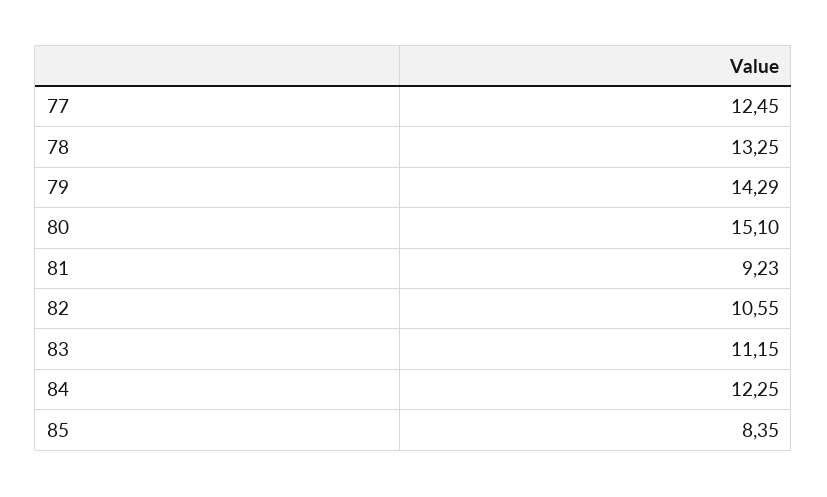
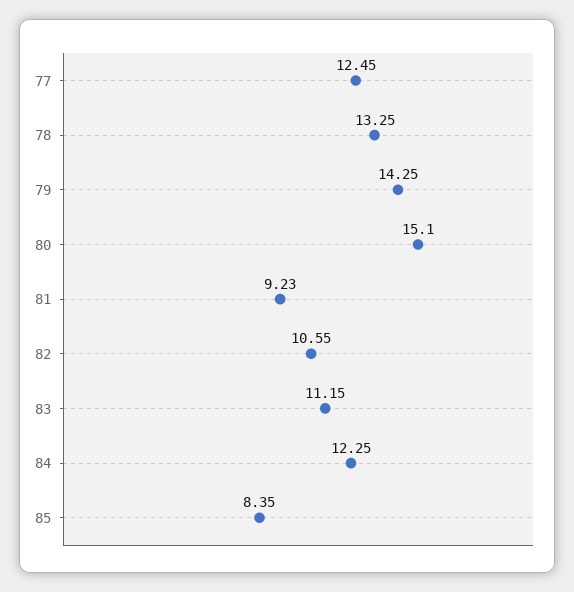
79: 14.29 -> 14.25

